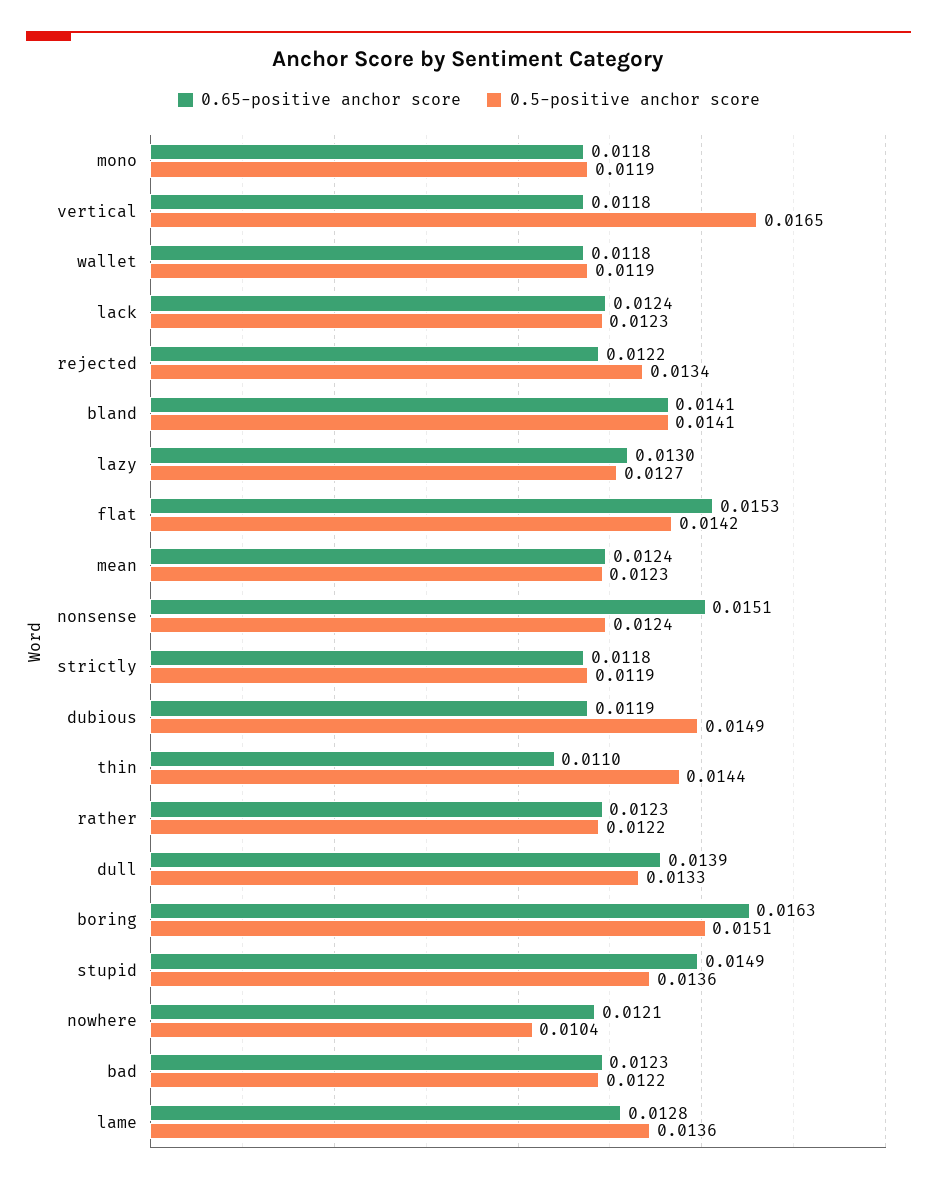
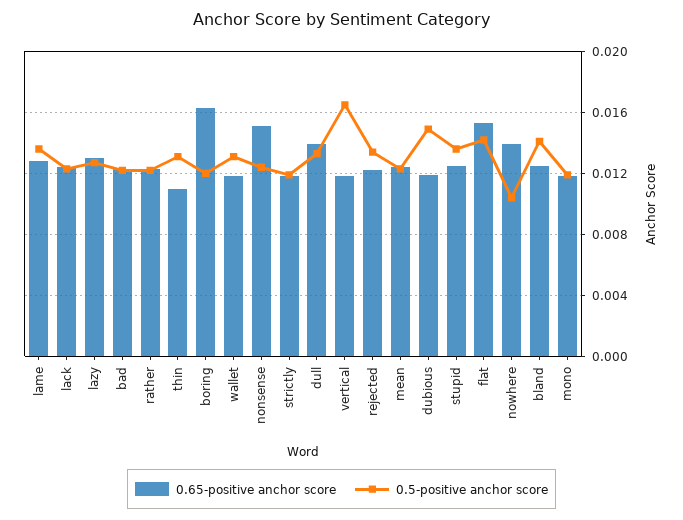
0.5-positive anchor score, wallet: 0.0119 -> 0.013
0.65-positive anchor score, bland: 0.0141 -> 0.0125
0.5-positive anchor score, thin: 0.0144 -> 0.013
0.5-positive anchor score, boring: 0.0151 -> 0.012
0.65-positive anchor score, stupid: 0.0149 -> 0.0125
0.65-positive anchor score, nowhere: 0.0121 -> 0.014

